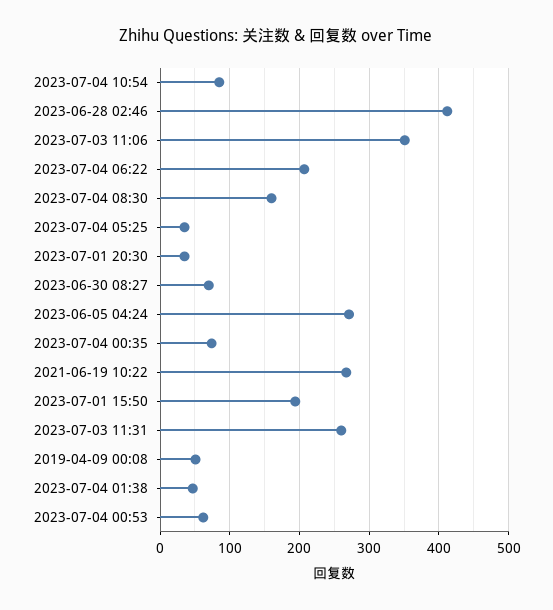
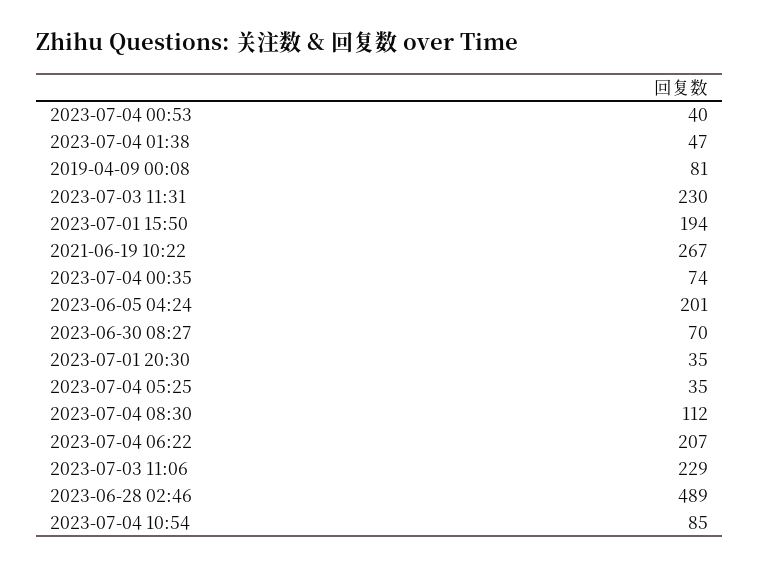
2023-06-28 02:46: 410 -> 489
2023-07-03 11:06: 350 -> 229
2023-07-04 08:30: 160 -> 112
2023-06-05 04:24: 270 -> 201
2023-07-03 11:31: 260 -> 230
2019-04-09 00:08: 50 -> 81
2023-07-04 00:53: 60 -> 40

